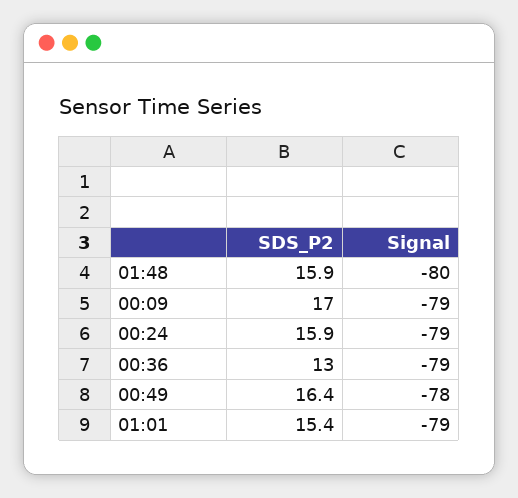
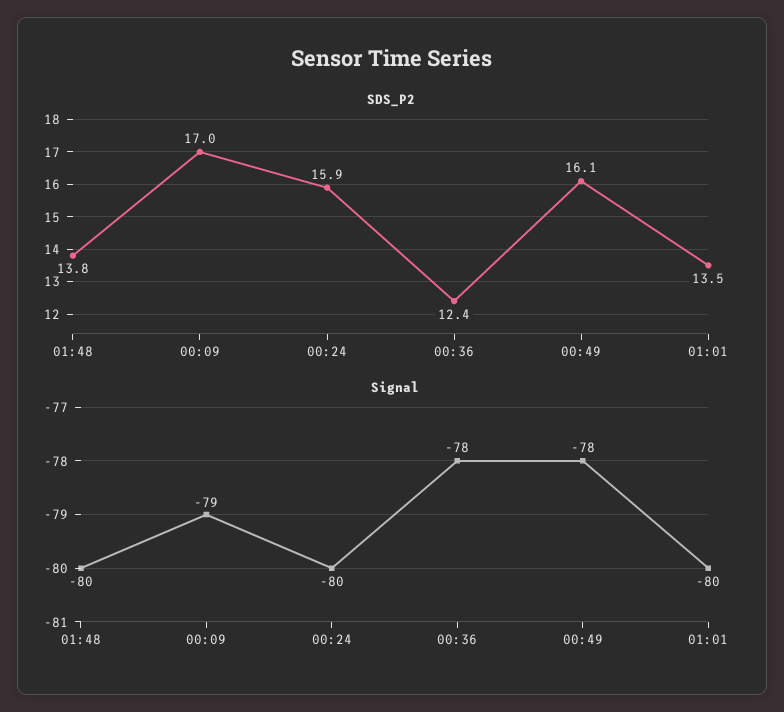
SDS_P2, 01:48: 15.9 -> 13.8
Signal, 00:24: -79 -> -80
SDS_P2, 00:36: 13 -> 12.4
Signal, 00:36: -79 -> -78
SDS_P2, 00:49: 16.4 -> 16.1
SDS_P2, 01:01: 15.4 -> 13.5
Signal, 01:01: -79 -> -80

